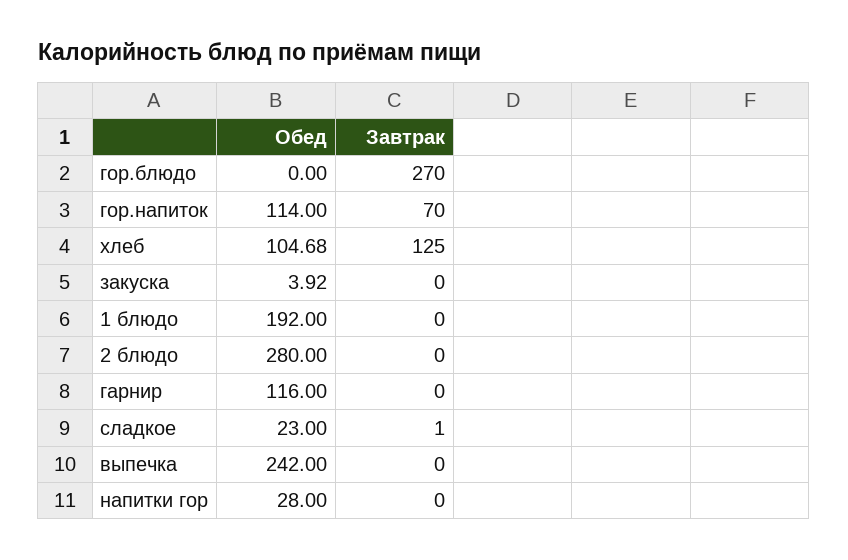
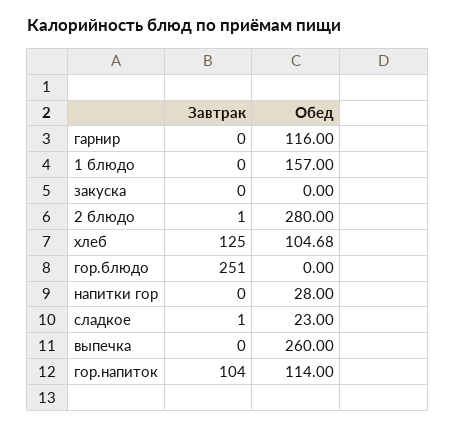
Завтрак, гор.блюдо: 270 -> 251
Завтрак, гор.напиток: 70 -> 104
Обед, закуска: 3.92 -> 0
Обед, 1 блюдо: 192 -> 157
Завтрак, 2 блюдо: 0 -> 1
Обед, выпечка: 242 -> 260

